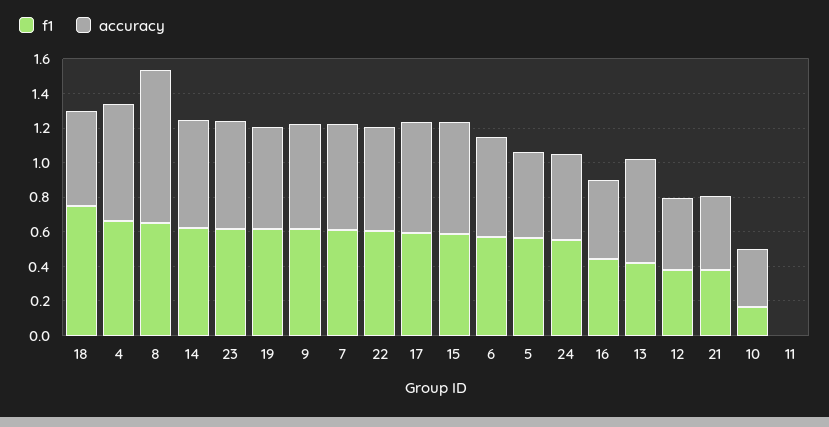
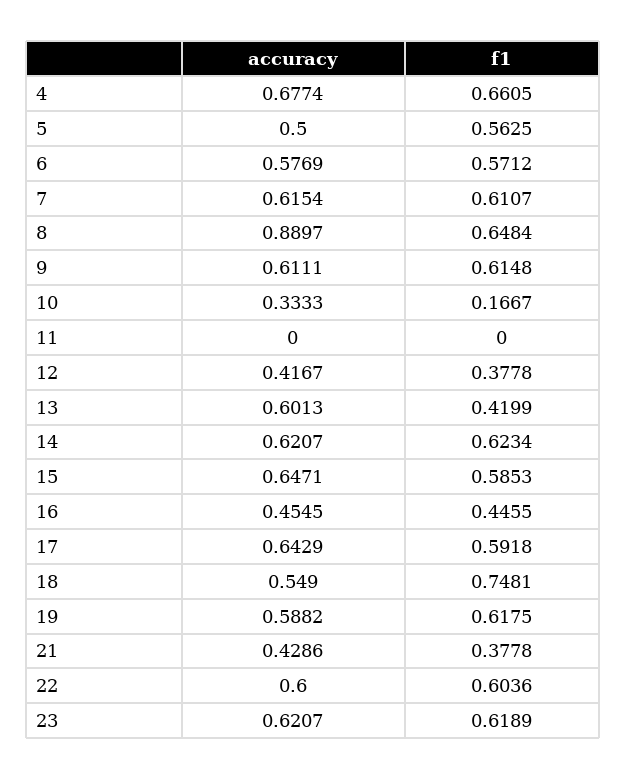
f1, 24: 0.55 -> none
accuracy, 24: 0.5 -> none

